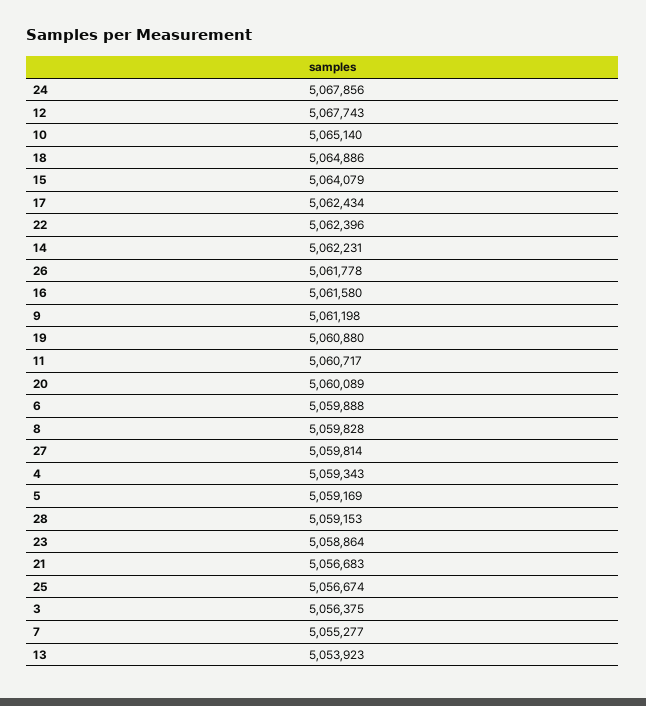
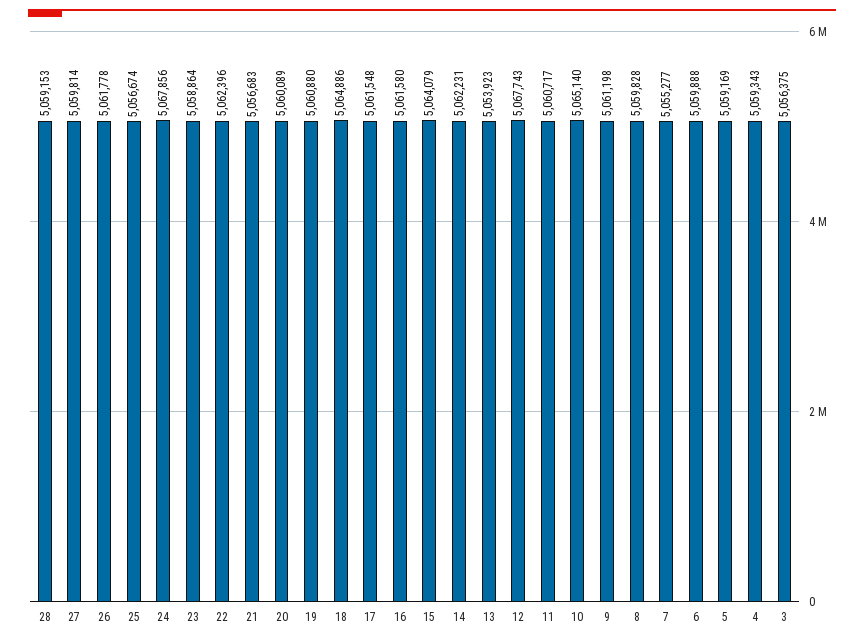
17: 5062434 -> 5061548

